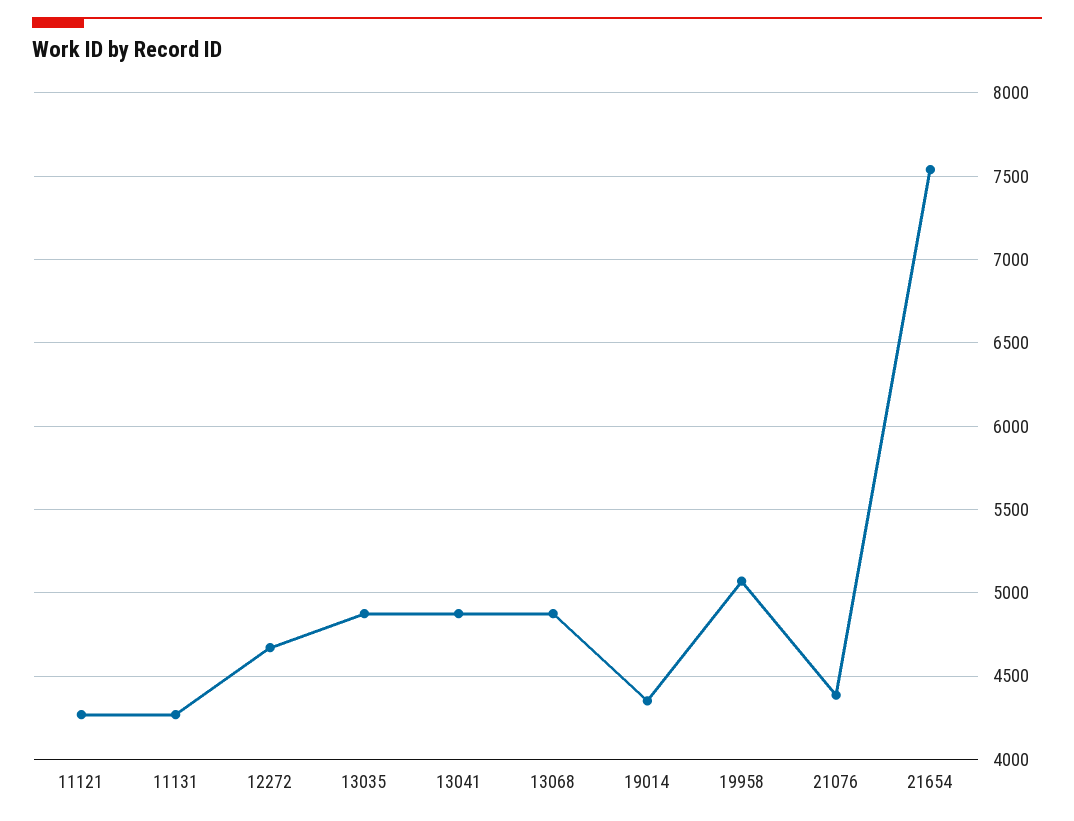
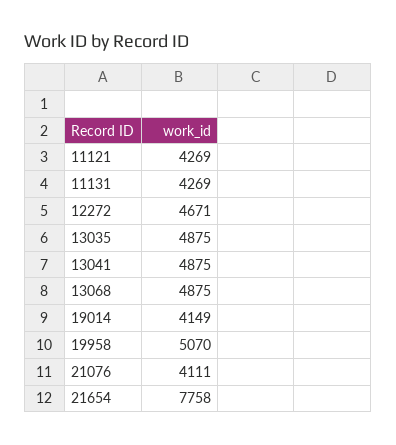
19014: 4350 -> 4149
21076: 4400 -> 4111
21654: 7550 -> 7758

